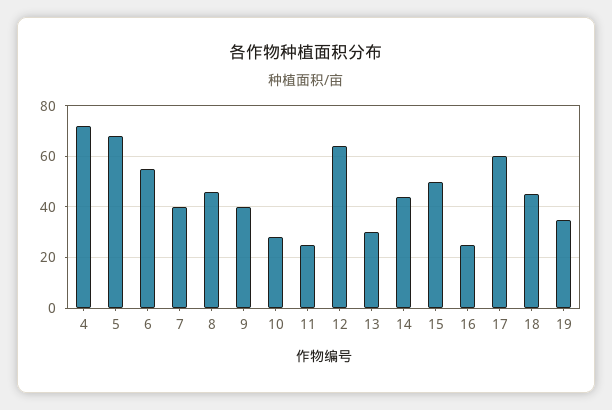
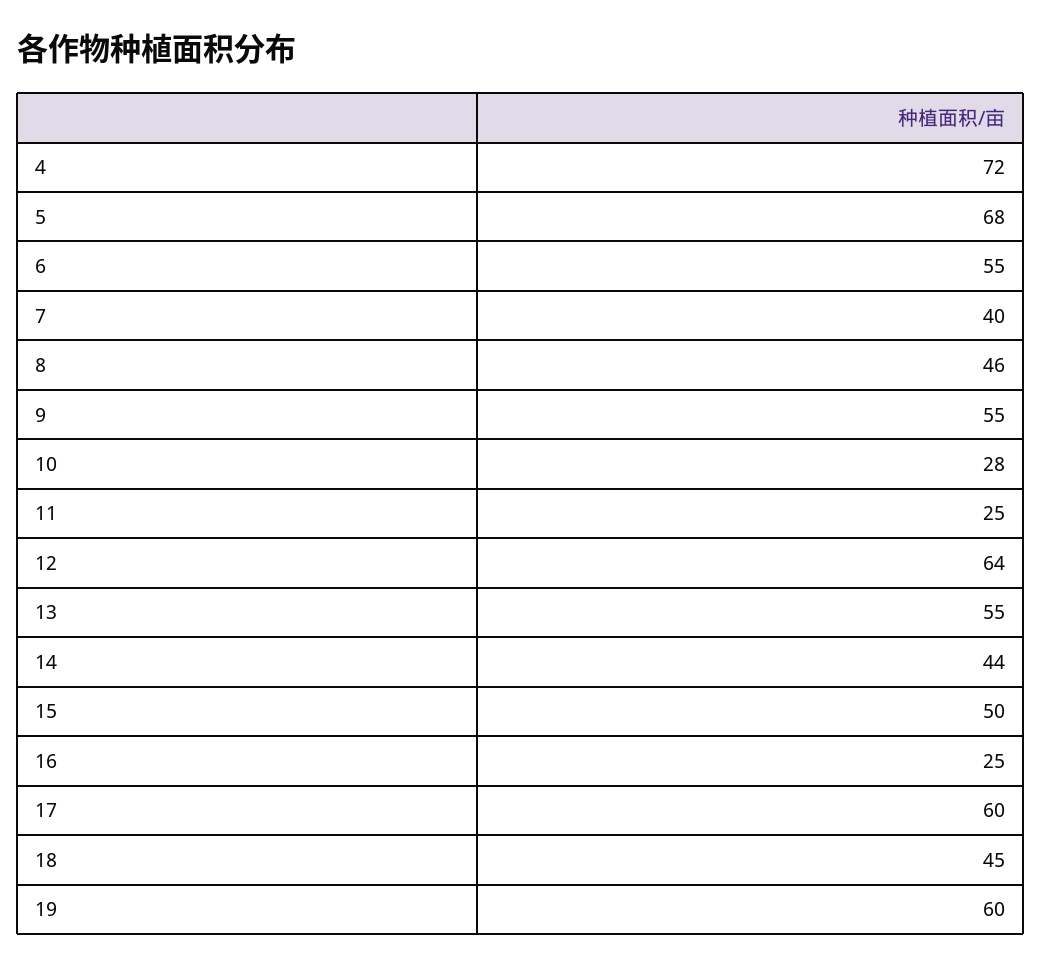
9: 40 -> 55
13: 30 -> 55
19: 35 -> 60

